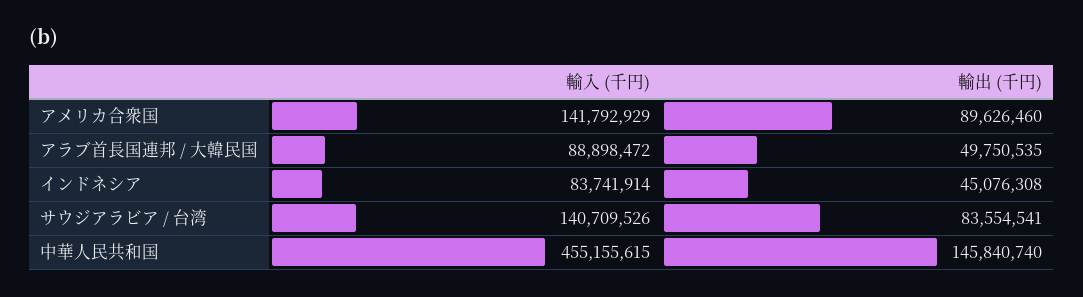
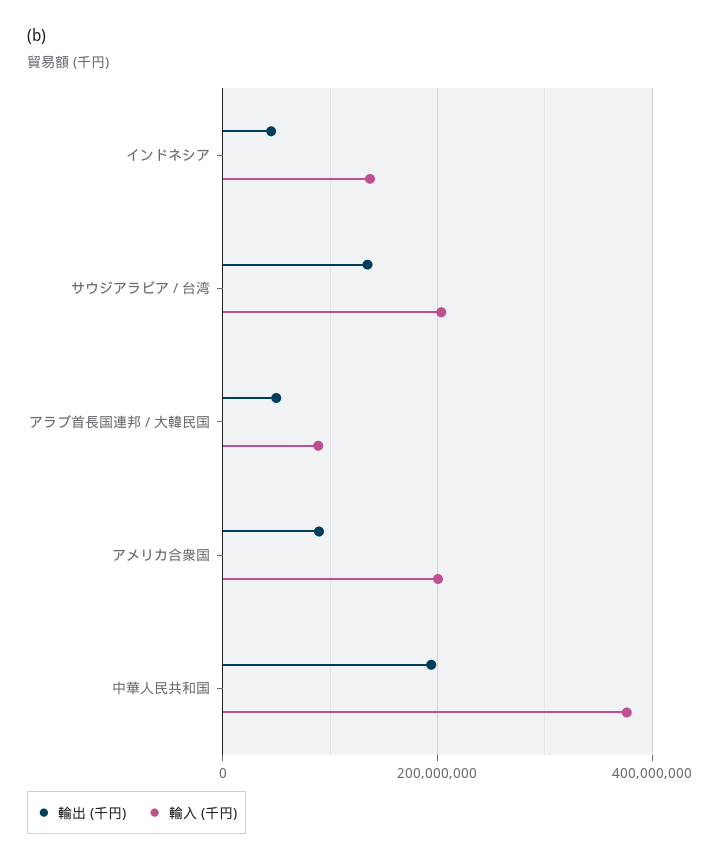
輸入 (千円), アメリカ合衆国: 141792929 -> 200000000
輸入 (千円), インドネシア: 83741914 -> 140000000
輸入 (千円), サウジアラビア / 台湾: 140709526 -> 200000000
輸出 (千円), サウジアラビア / 台湾: 83554541 -> 140000000
輸入 (千円), 中華人民共和国: 455155615 -> 380000000
輸出 (千円), 中華人民共和国: 145840740 -> 200000000

